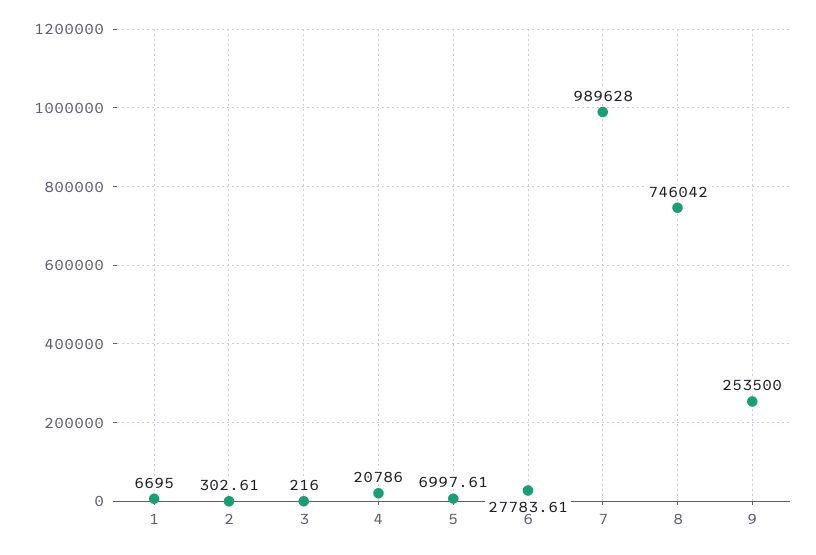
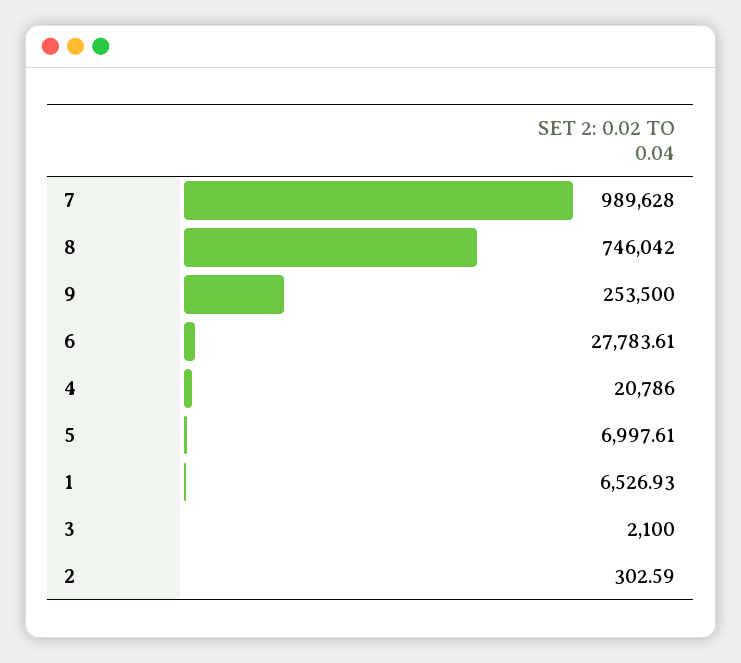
1: 6695 -> 6526.93
2: 302.61 -> 302.59
3: 216 -> 2100

